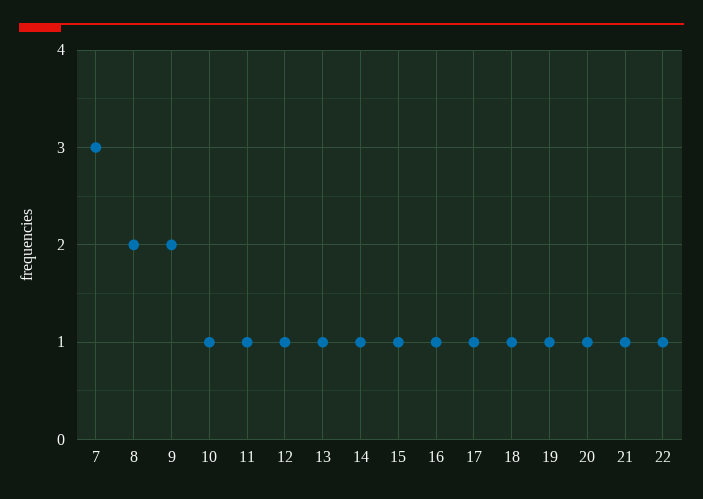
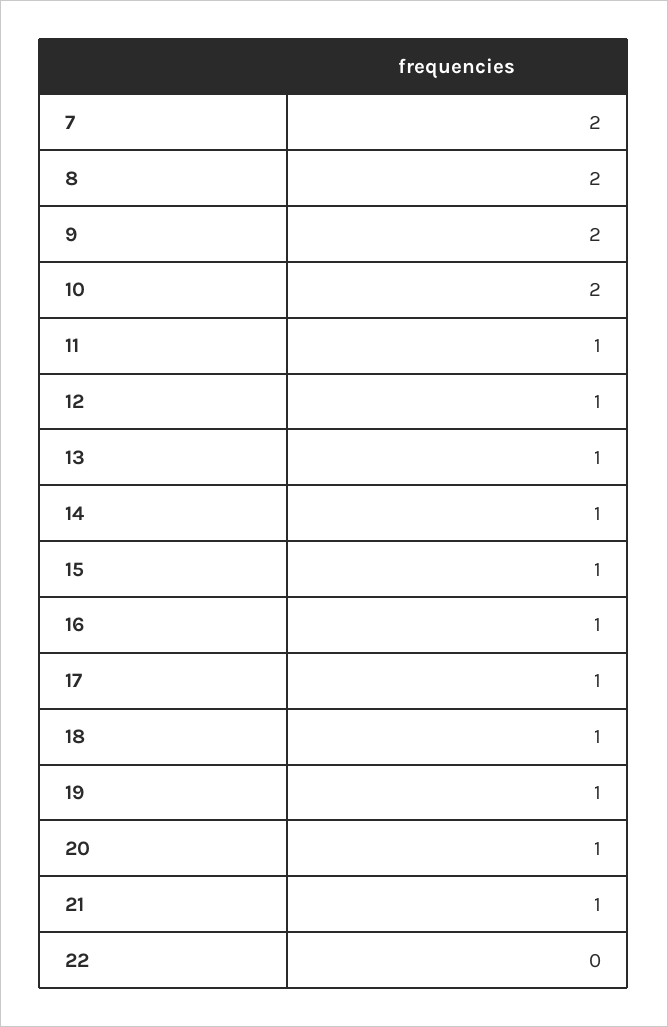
7: 3 -> 2
10: 1 -> 2
22: 1 -> 0

